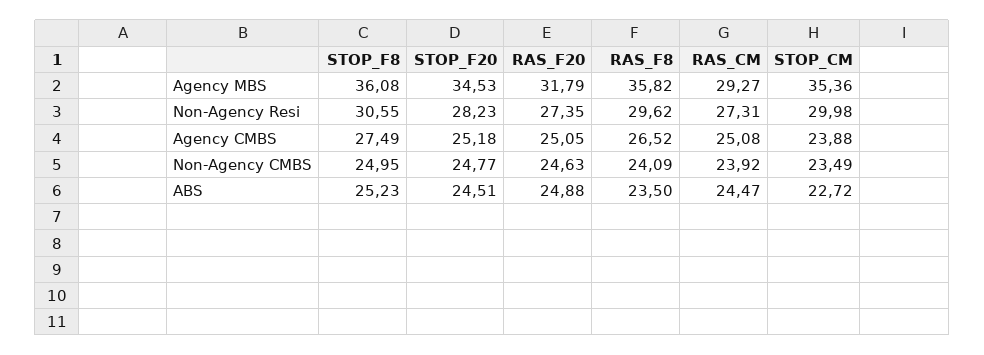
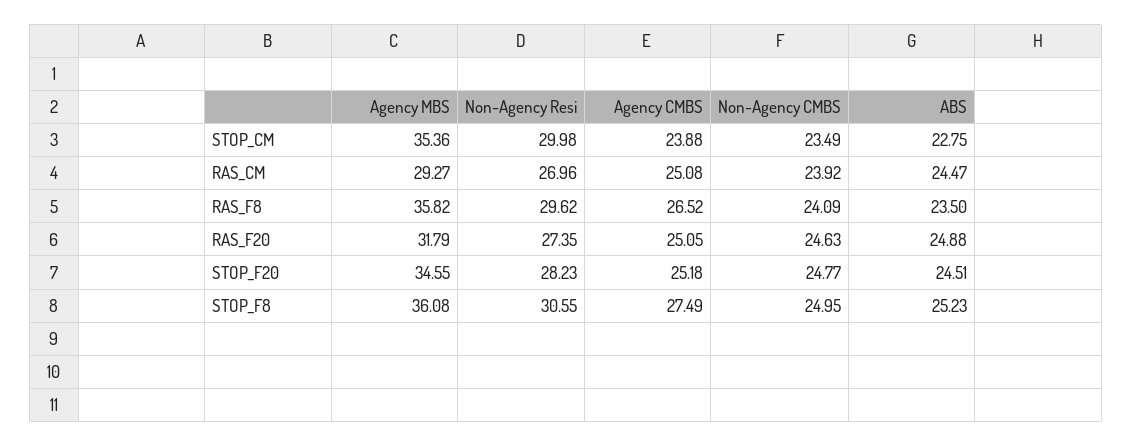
STOP_F20, Agency MBS: 34.53 -> 34.55
RAS_CM, Non-Agency Resi: 27.31 -> 26.96
STOP_CM, ABS: 22.72 -> 22.75

